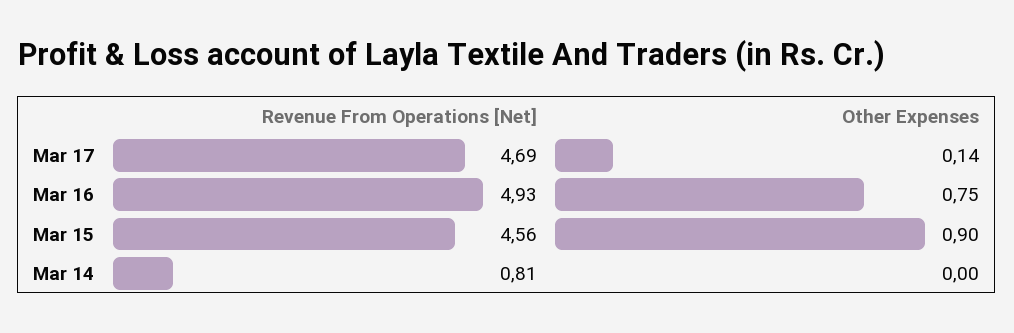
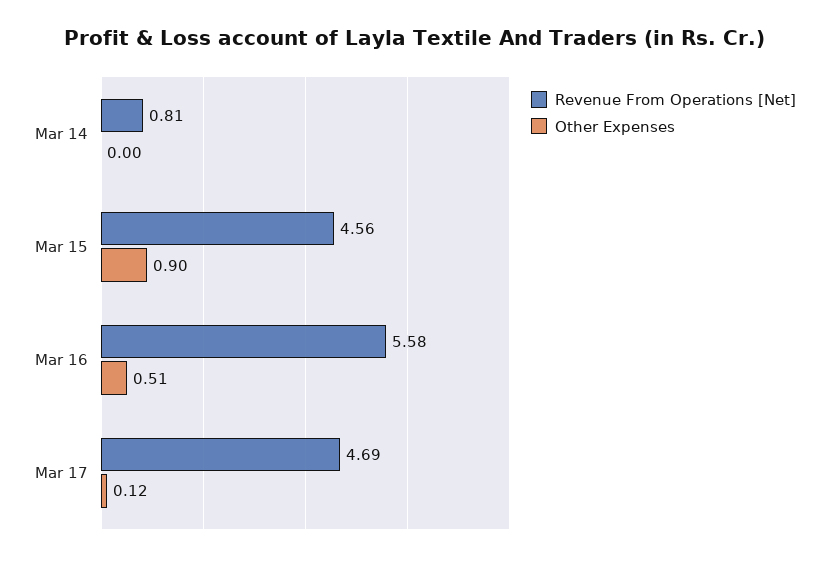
Other Expenses, Mar 17: 0.14 -> 0.12
Revenue From Operations [Net], Mar 16: 4.93 -> 5.58
Other Expenses, Mar 16: 0.75 -> 0.51

